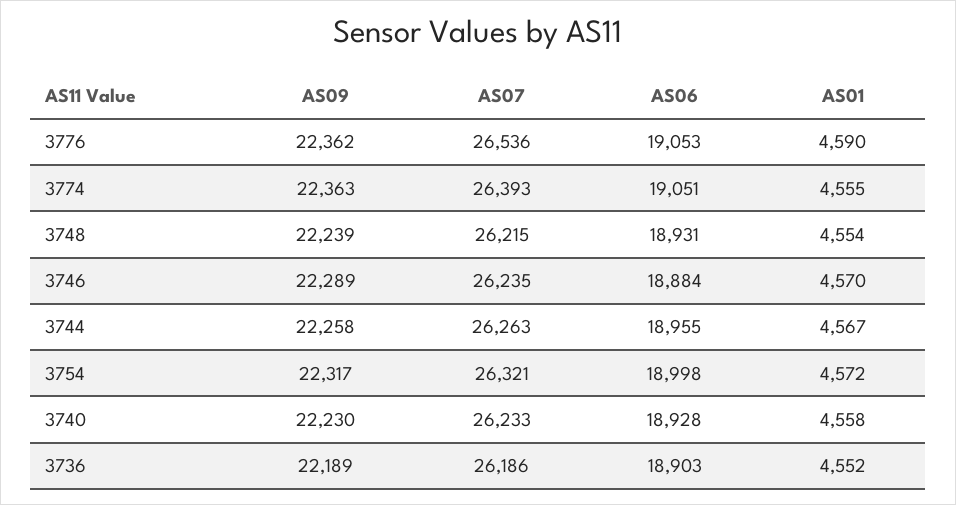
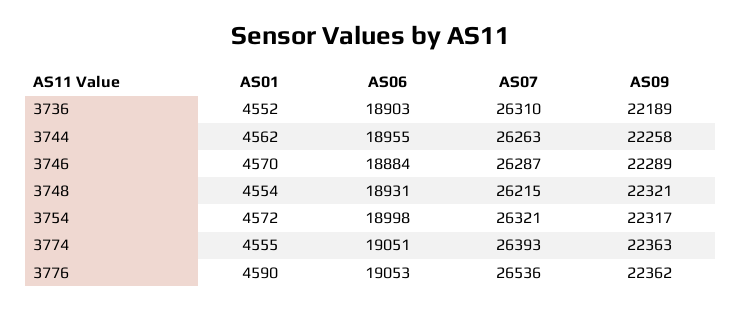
AS09, 3748: 22239 -> 22321
AS07, 3746: 26235 -> 26287
AS01, 3744: 4567 -> 4562
AS09, 3740: 22230 -> none
AS07, 3740: 26233 -> none
AS06, 3740: 18928 -> none
AS01, 3740: 4558 -> none
AS07, 3736: 26186 -> 26310

